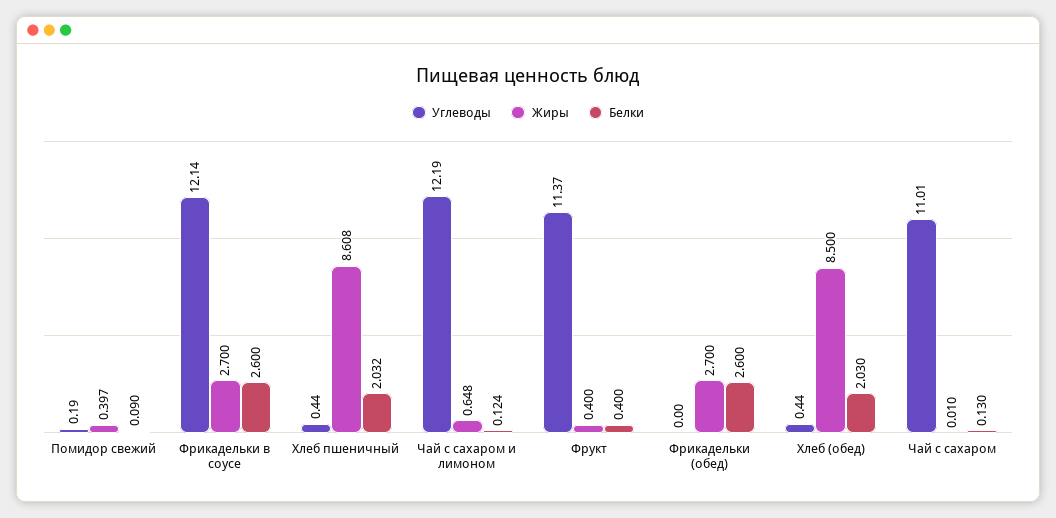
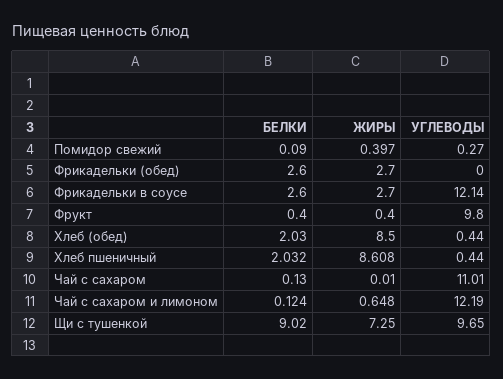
Углеводы, Помидор свежий: 0.19 -> 0.27
Углеводы, Фрукт: 11.37 -> 9.8
Белки, Щи с тушенкой: none -> 9.02
Жиры, Щи с тушенкой: none -> 7.25
Углеводы, Щи с тушенкой: none -> 9.65

